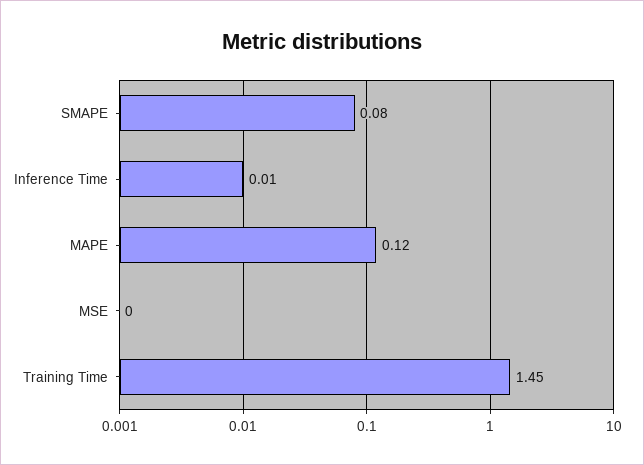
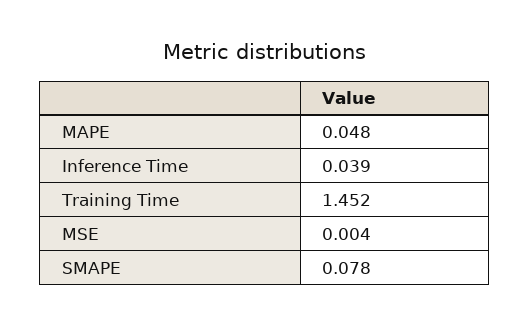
Inference Time: 0.01 -> 0.039
MAPE: 0.12 -> 0.048

